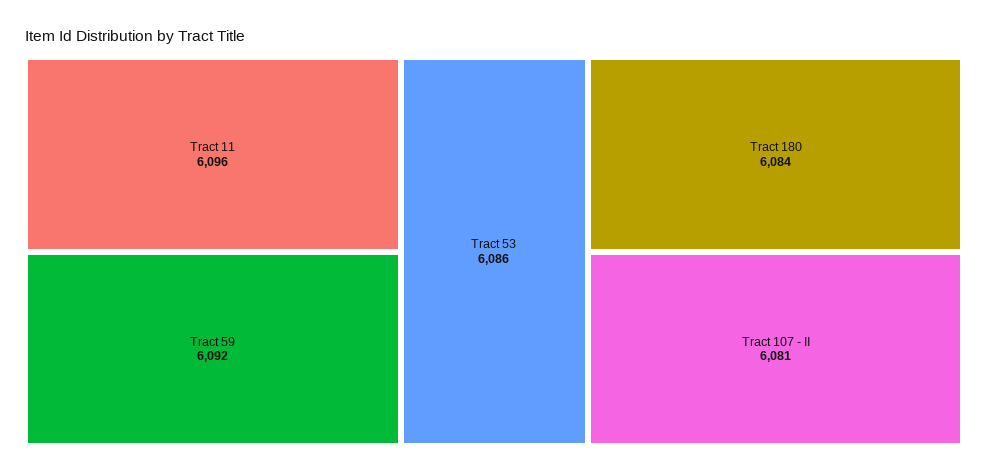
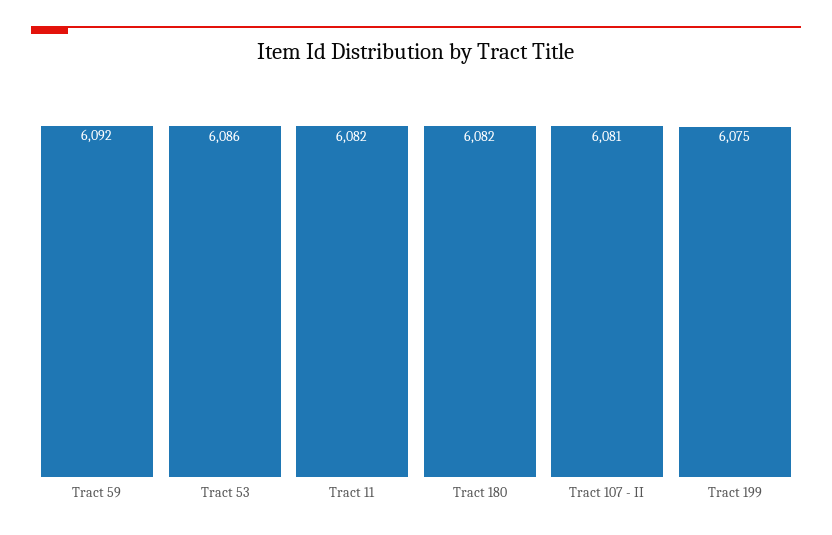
Tract 11: 6096 -> 6082
Tract 180: 6084 -> 6082
Tract 199: none -> 6075

